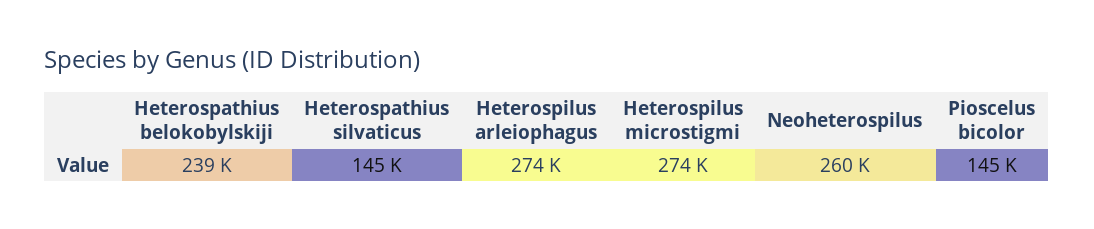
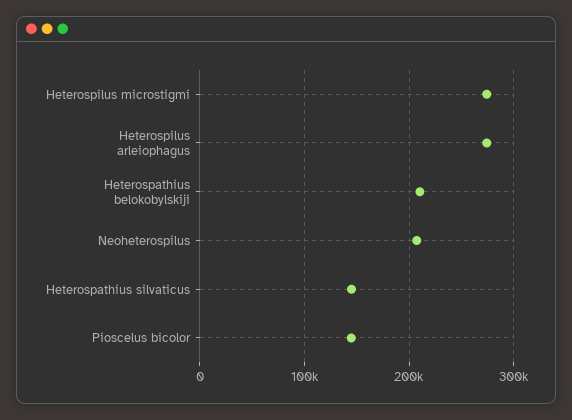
Heterospathius belokobylskiji: 239000 -> 210000
Neoheterospilus: 260000 -> 210000

